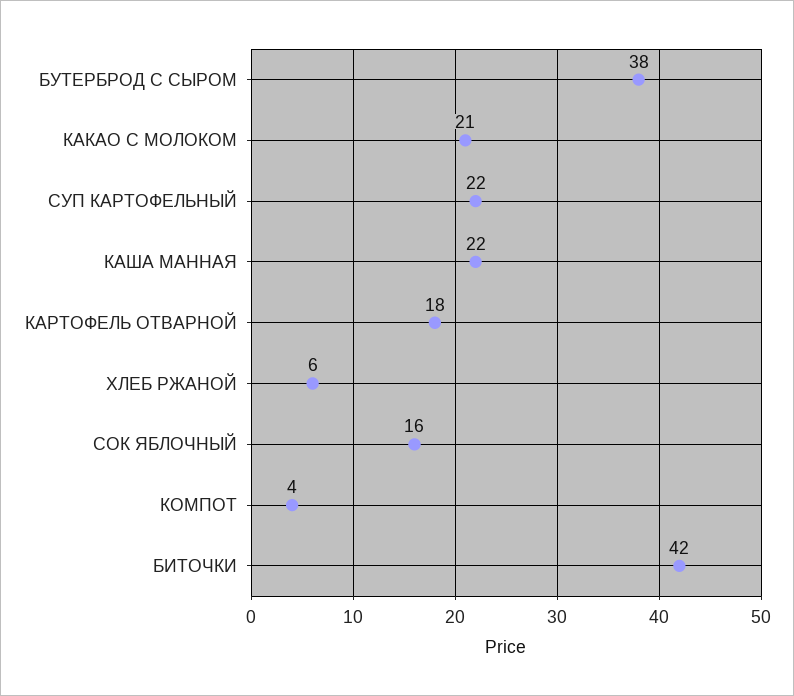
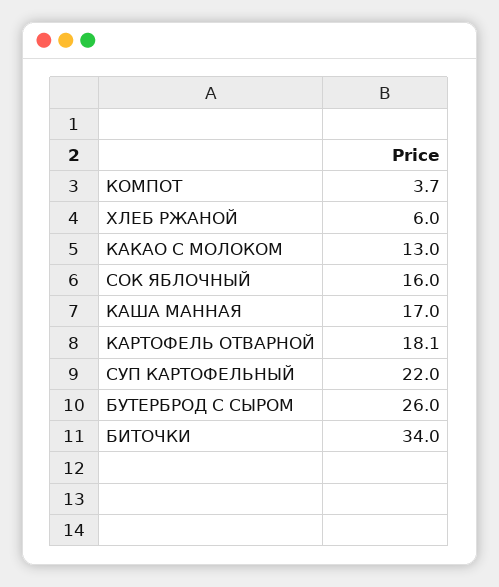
БУТЕРБРОД С СЫРОМ: 38 -> 26
КАКАО С МОЛОКОМ: 21 -> 13
КАША МАННАЯ: 22 -> 17
БИТОЧКИ: 42 -> 34

